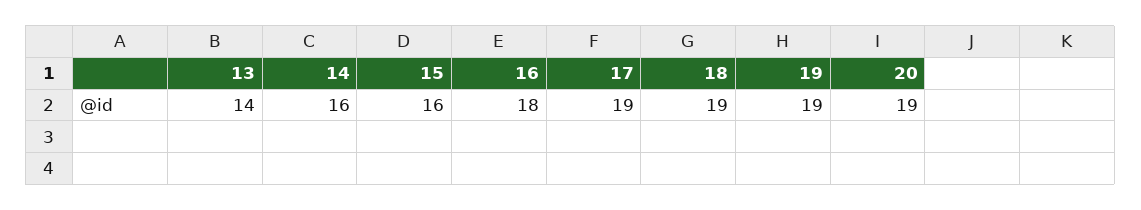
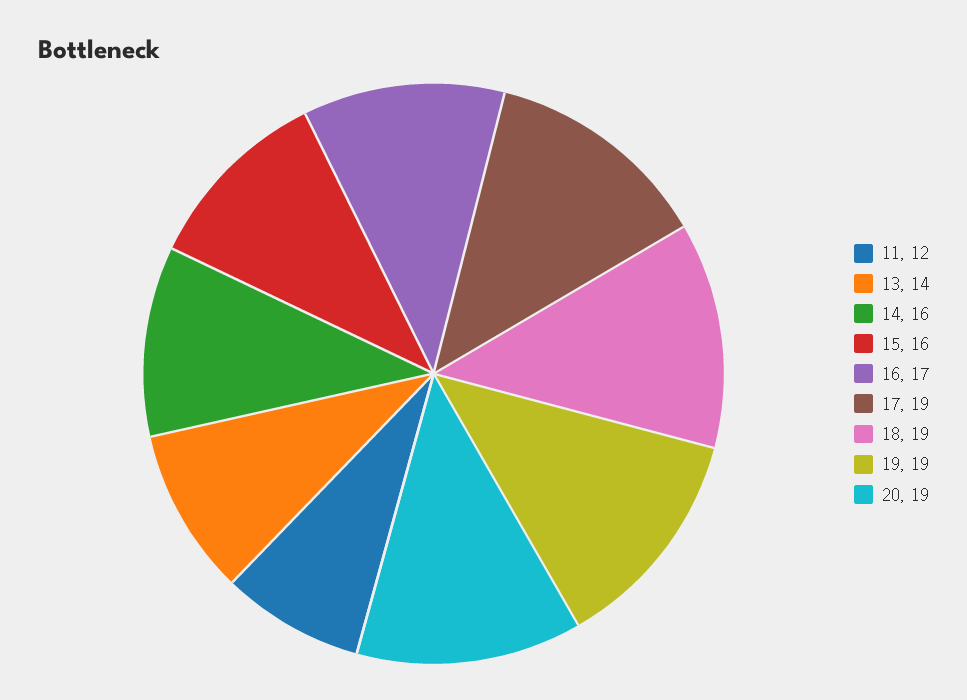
16: 18 -> 17
11: none -> 12

